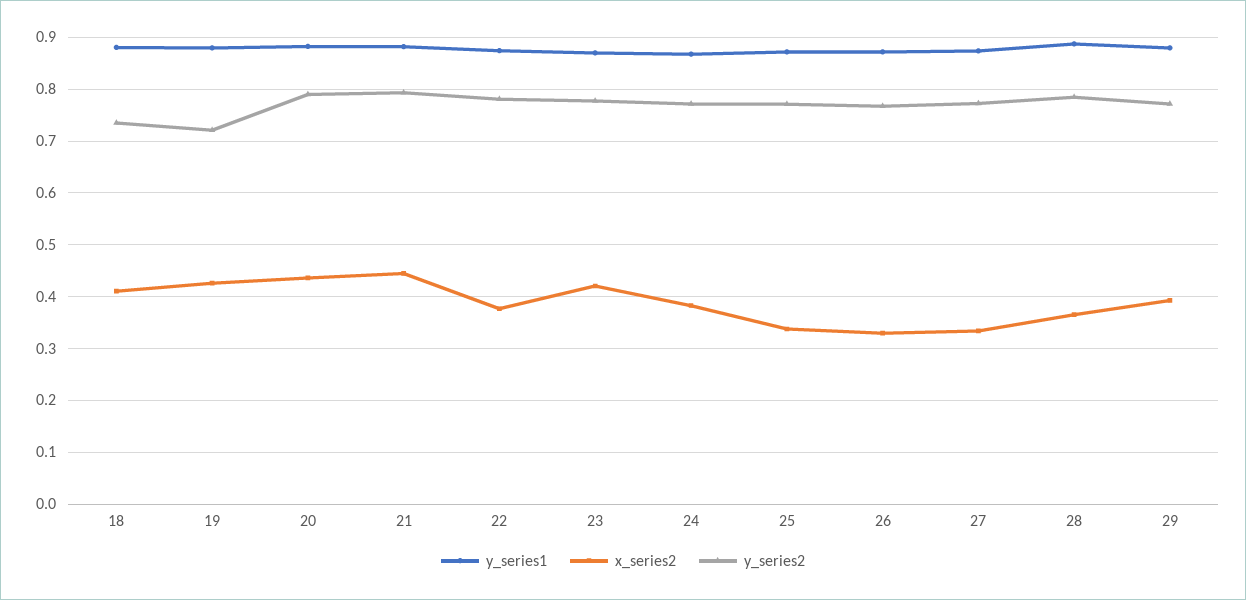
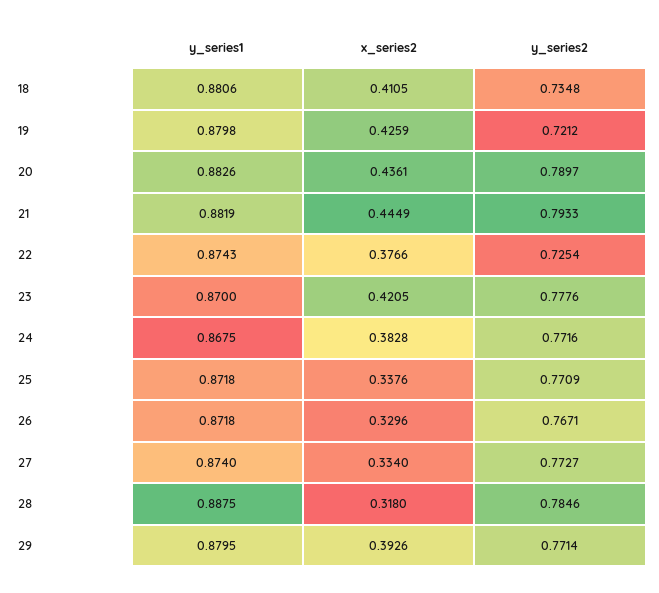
y_series2, 22: 0.78 -> 0.7254
x_series2, 28: 0.36 -> 0.318

